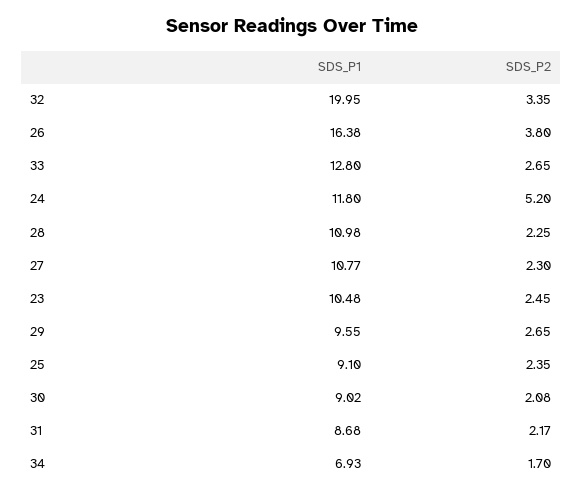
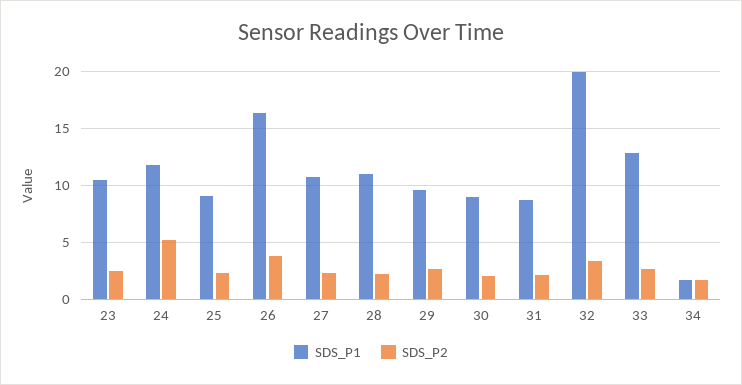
SDS_P1, 34: 6.93 -> 2

